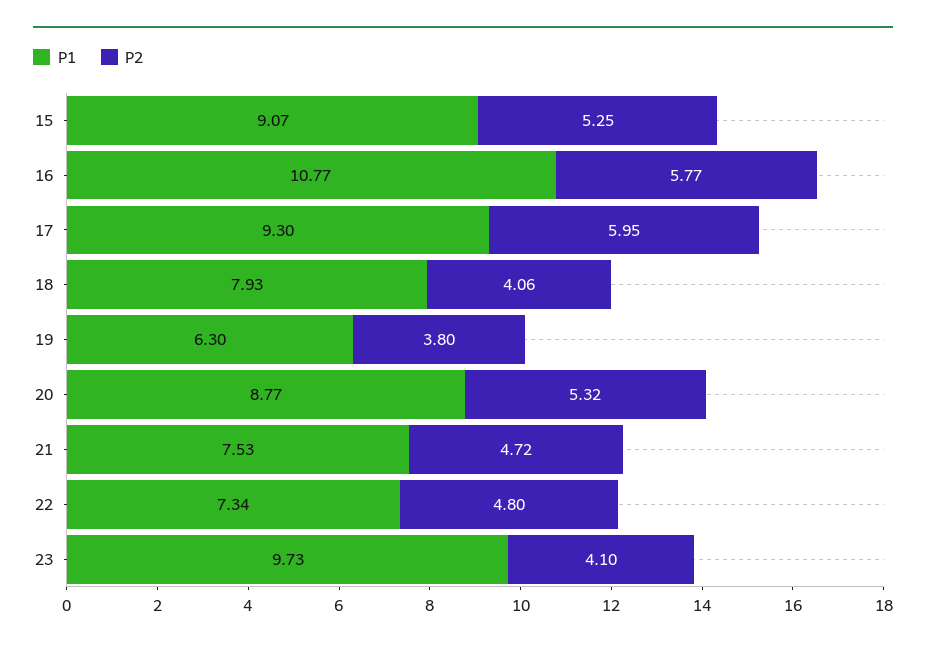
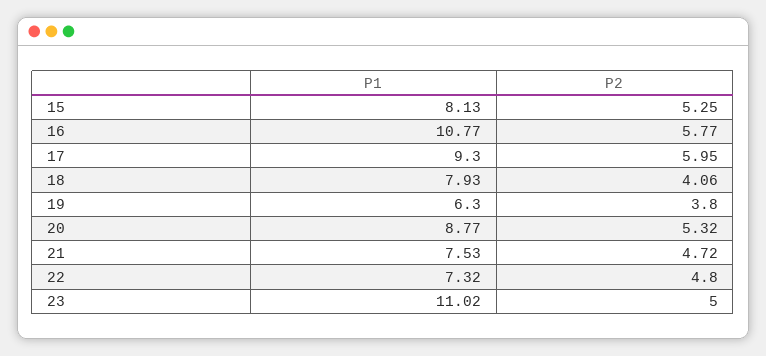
P1, 15: 9.07 -> 8.13
P1, 22: 7.34 -> 7.32
P1, 23: 9.73 -> 11.02
P2, 23: 4.1 -> 5

